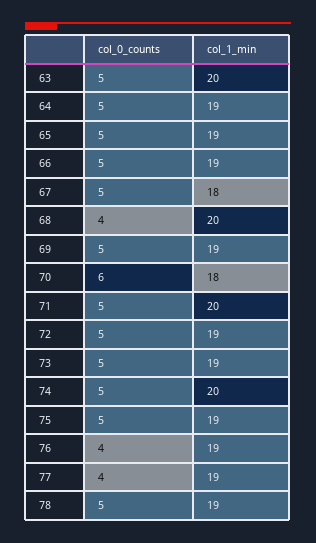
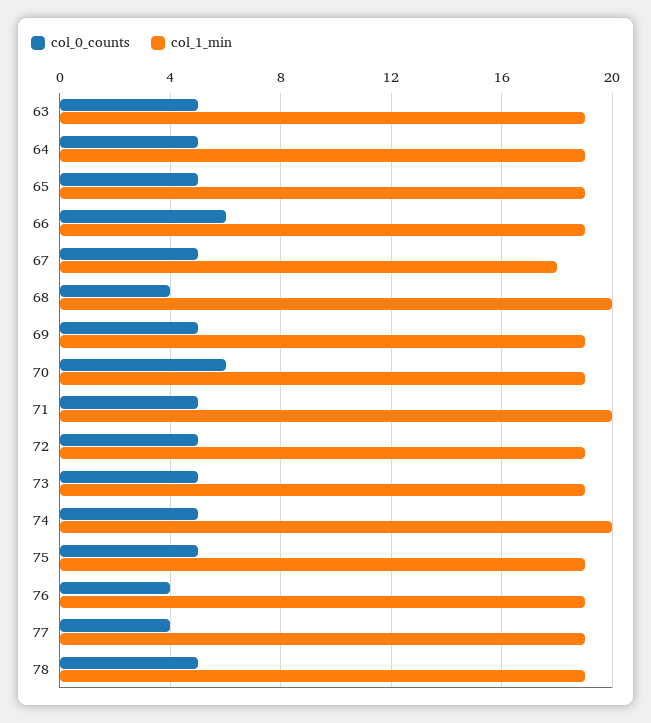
col_1_min, 63: 20 -> 19
col_0_counts, 66: 5 -> 6
col_1_min, 70: 18 -> 19

